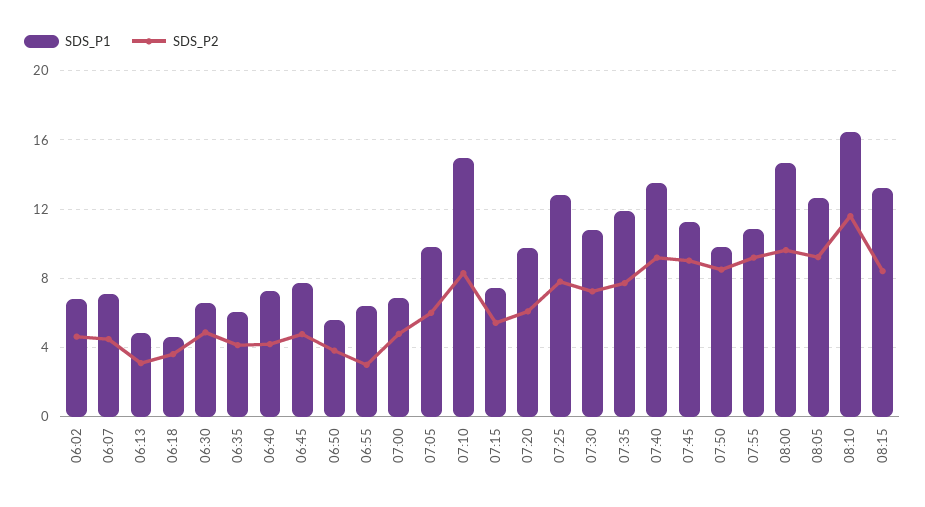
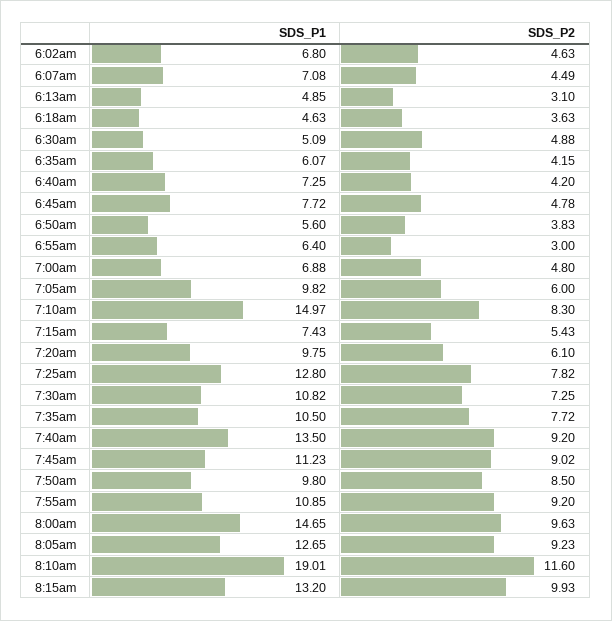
SDS_P1, 06:30: 6.5 -> 5.09
SDS_P1, 07:35: 12 -> 10.5
SDS_P1, 08:10: 16.5 -> 19.01
SDS_P2, 08:15: 8.5 -> 9.93

